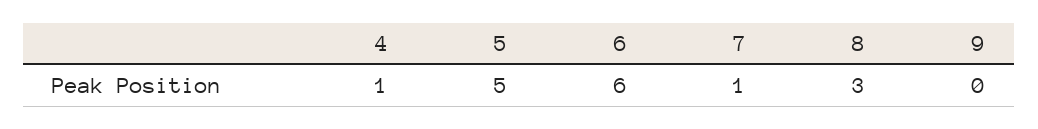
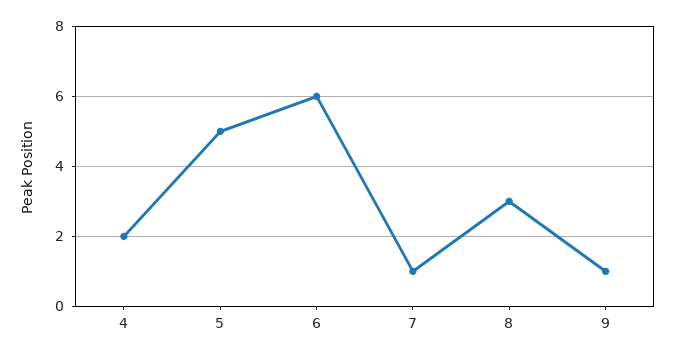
4: 1 -> 2
9: 0 -> 1

